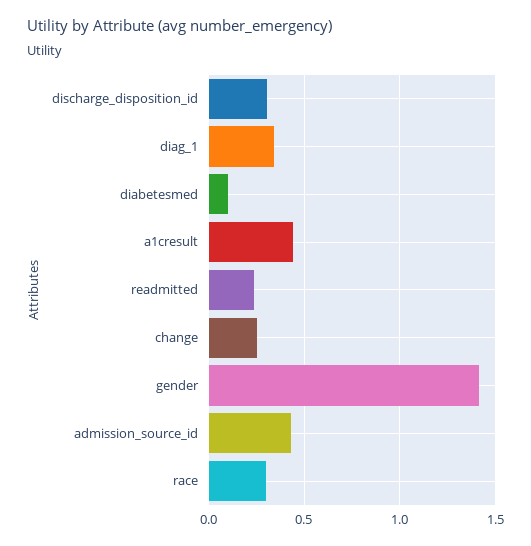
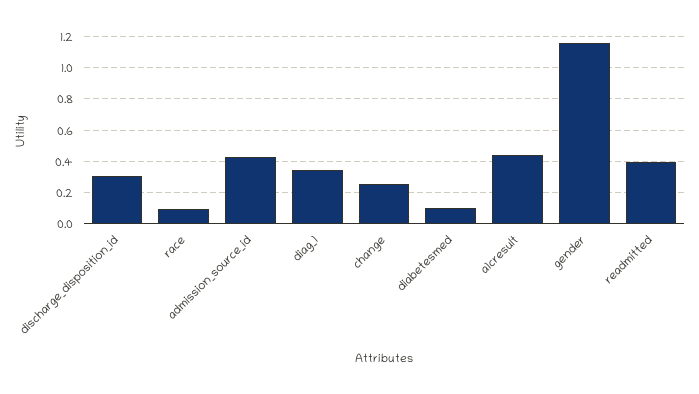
readmitted: 0.25 -> 0.4
gender: 1.4 -> 1.15
race: 0.3 -> 0.1

